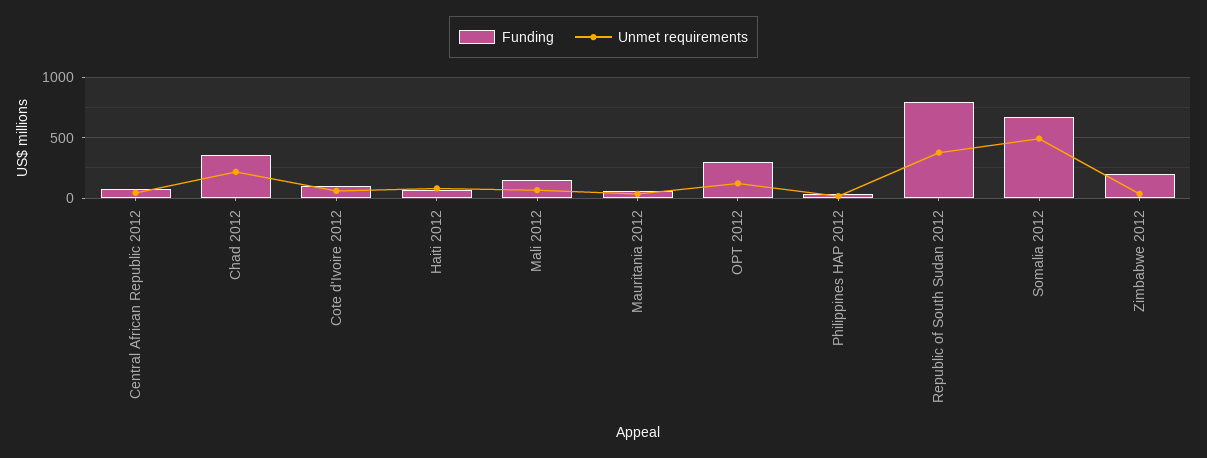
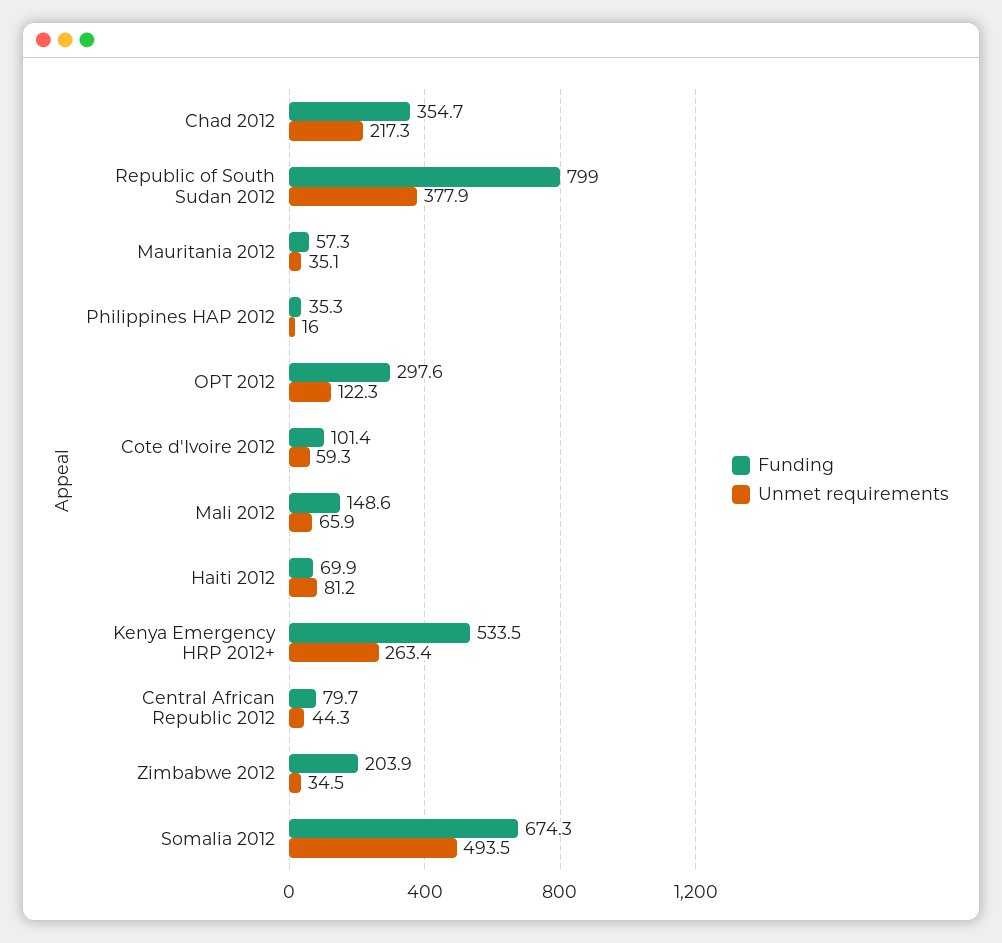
Funding, Kenya Emergency HRP 2012+: none -> 533.5
Unmet requirements, Kenya Emergency HRP 2012+: none -> 263.4

